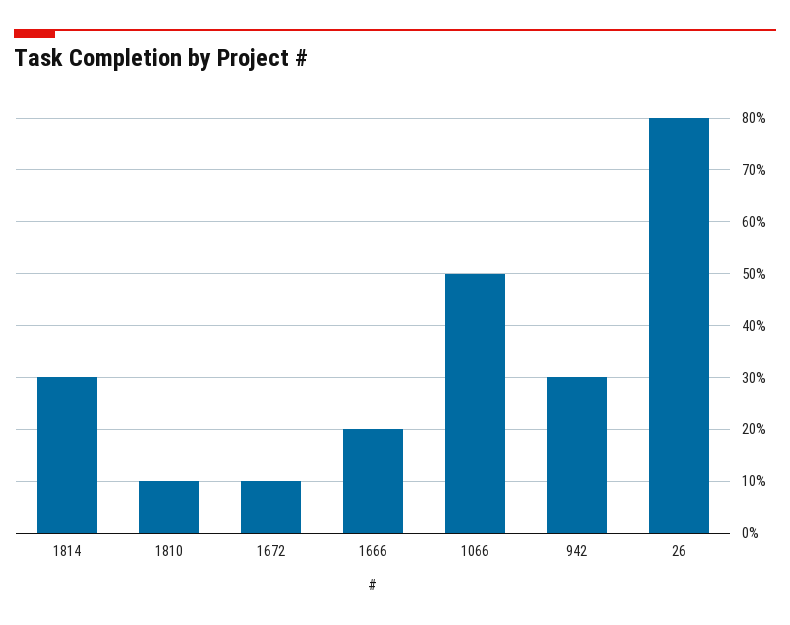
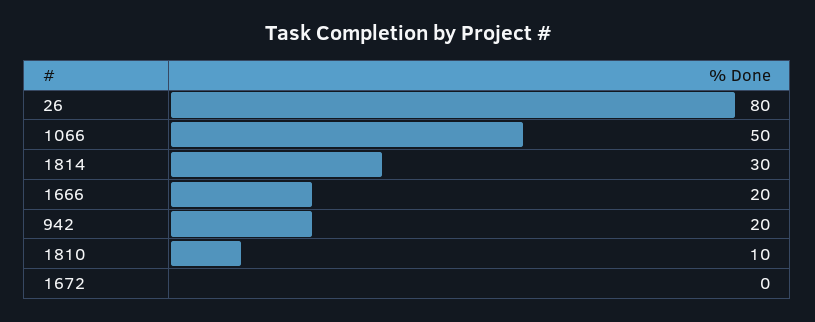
1672: 10 -> 0
942: 30 -> 20

